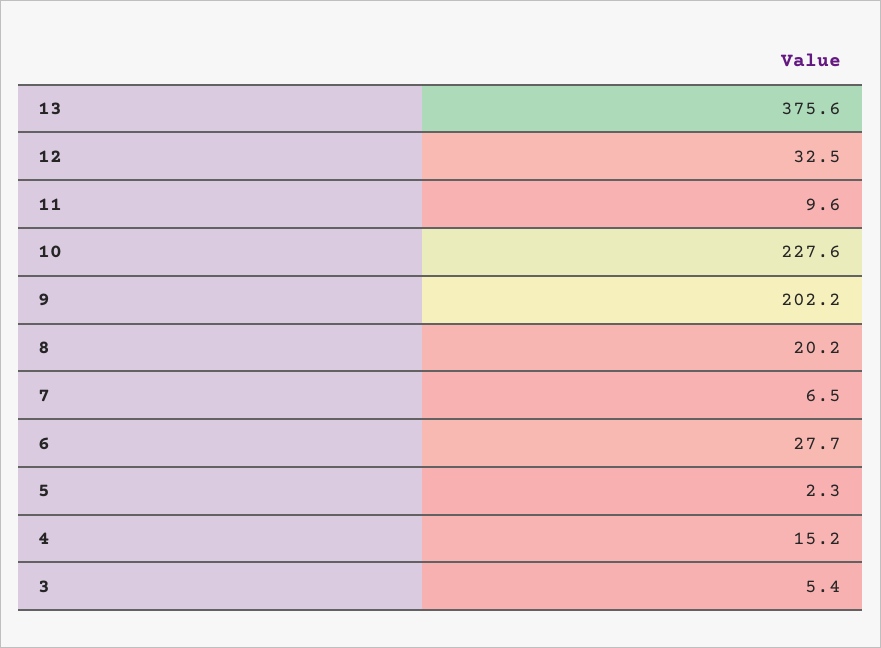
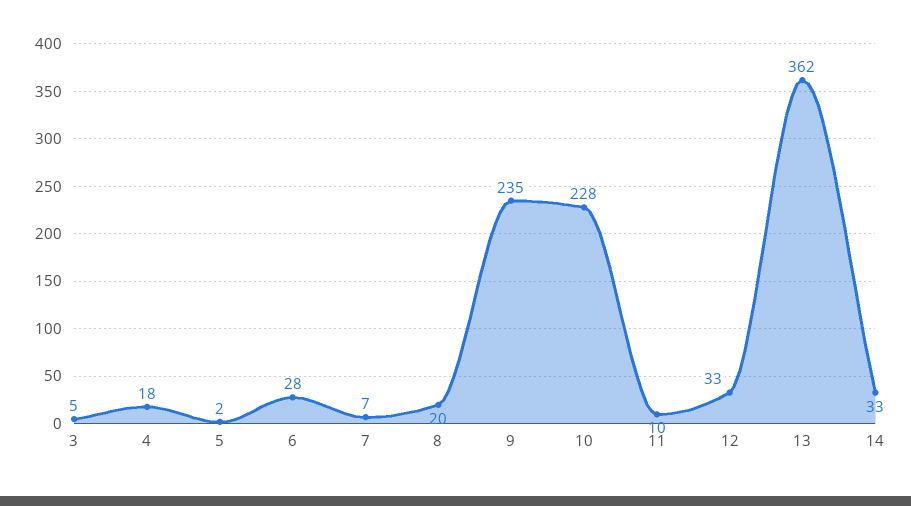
13: 375.6 -> 362
9: 202.2 -> 235
4: 15.2 -> 18
14: none -> 33

